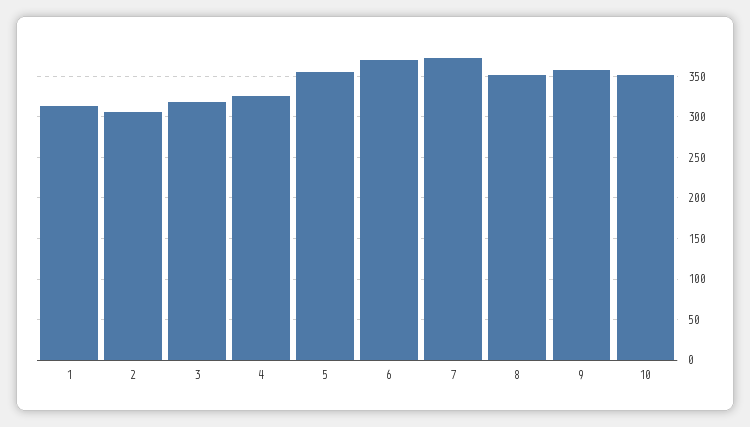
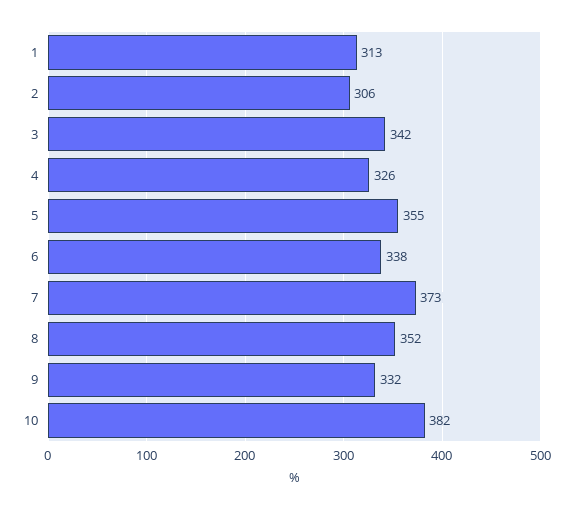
3: 320 -> 342
6: 370 -> 338
9: 360 -> 332
10: 350 -> 382

